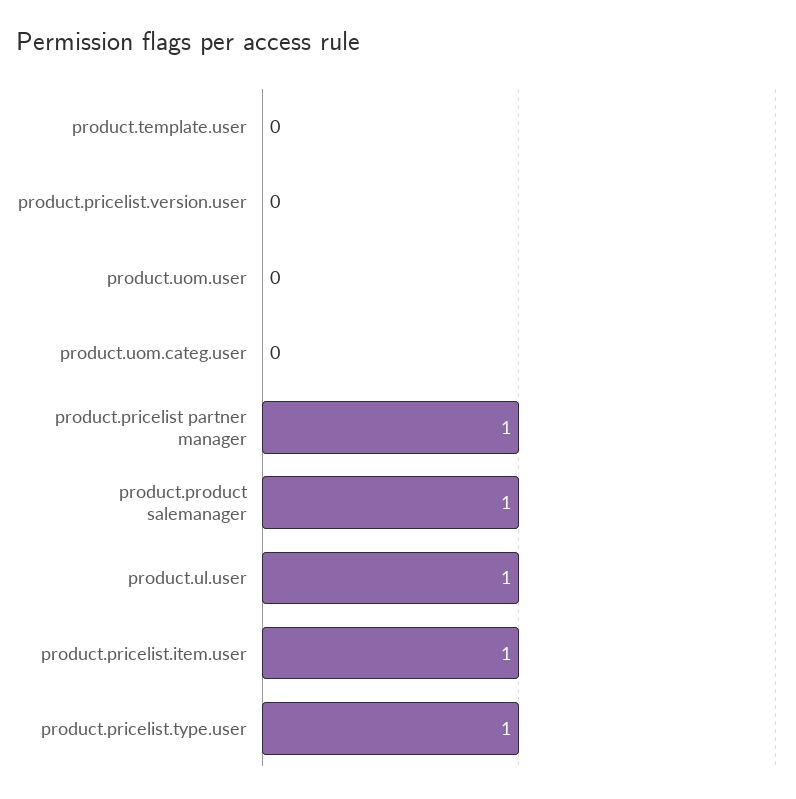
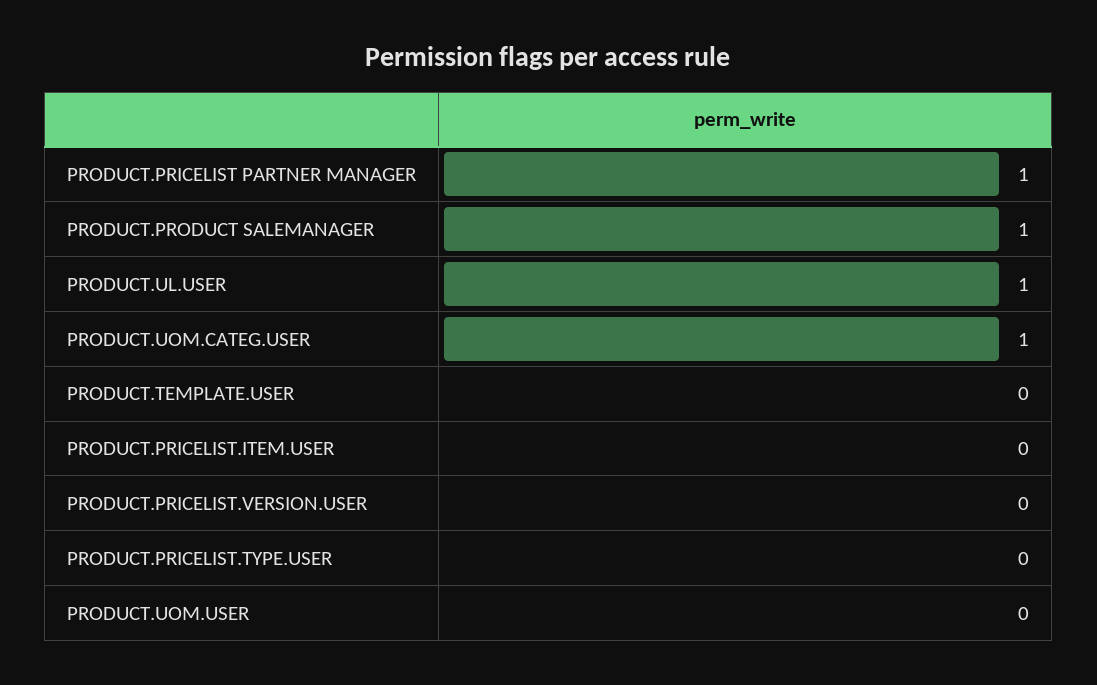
product.uom.categ.user: 0 -> 1
product.pricelist.item.user: 1 -> 0
product.pricelist.type.user: 1 -> 0

